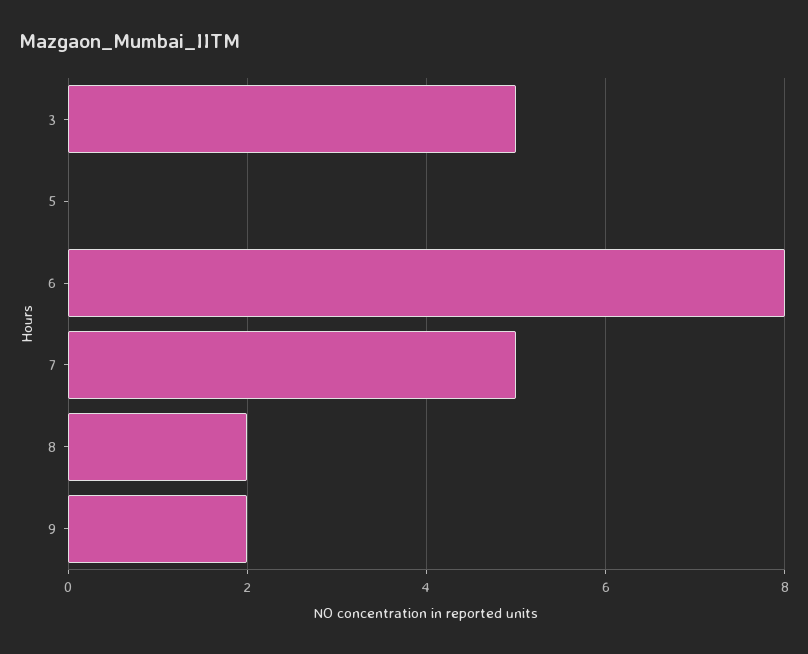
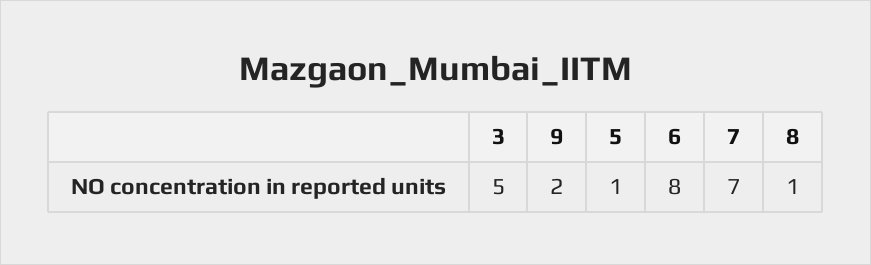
5: 0 -> 1
7: 5 -> 7
8: 2 -> 1

